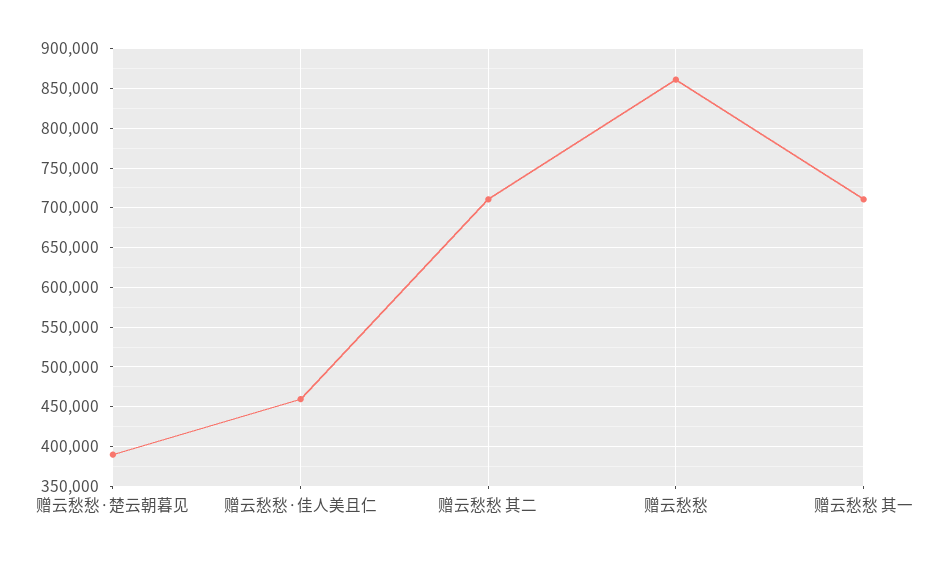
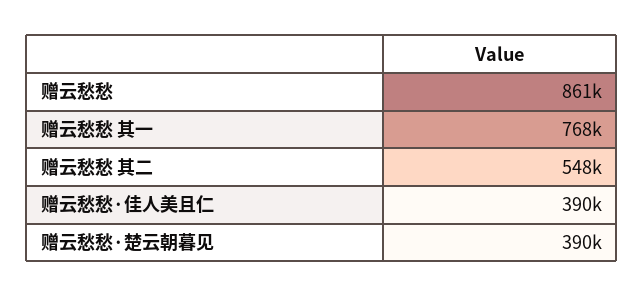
赠云愁愁·佳人美且仁: 460000 -> 390000
赠云愁愁 其二: 710000 -> 548000
赠云愁愁 其一: 710000 -> 768000

